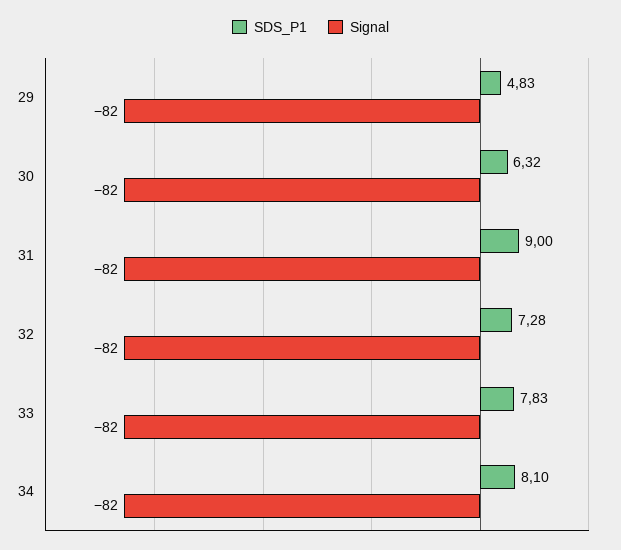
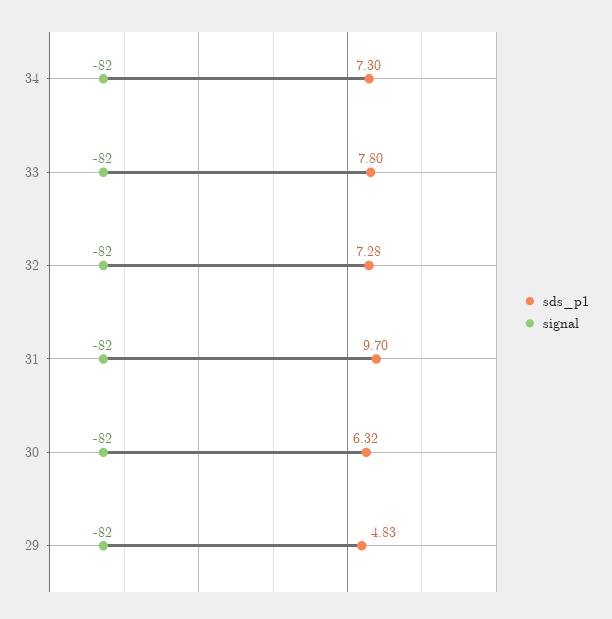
SDS_P1, 31: 9 -> 9.7
SDS_P1, 33: 7.83 -> 7.8
SDS_P1, 34: 8.1 -> 7.3

